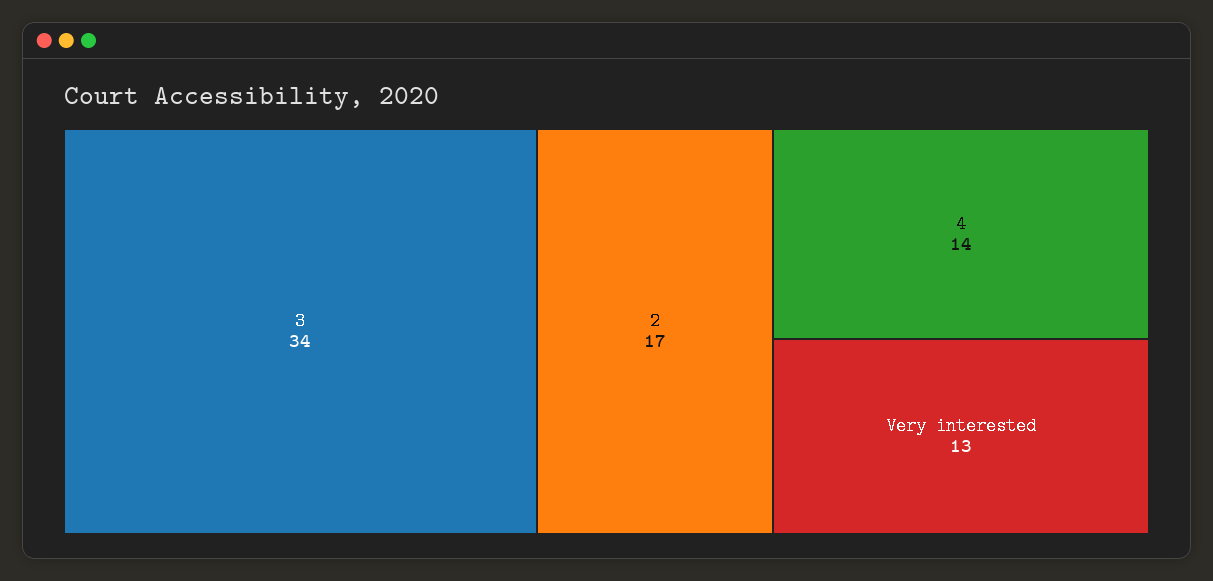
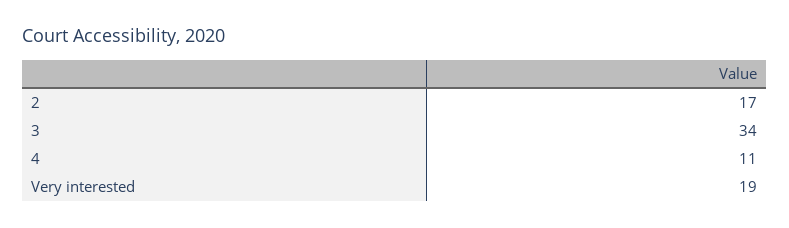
4: 14 -> 11
Very interested: 13 -> 19

